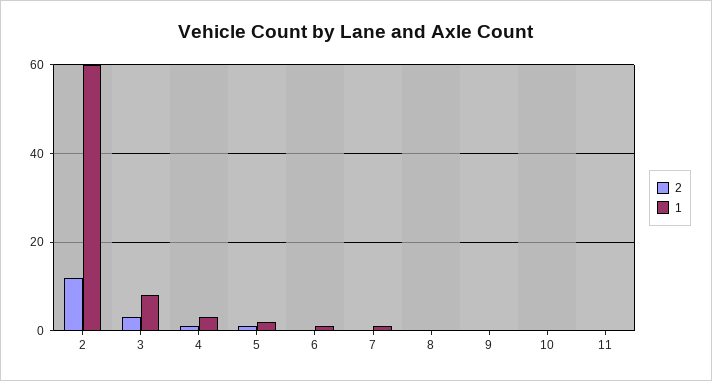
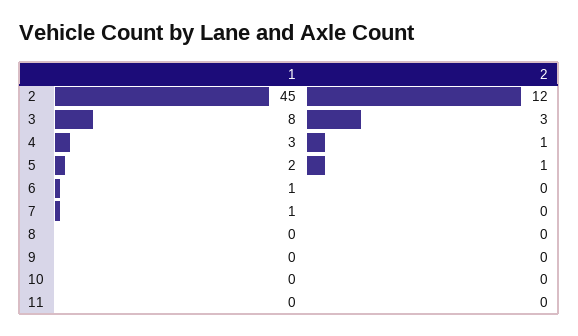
1, 2: 60 -> 45

